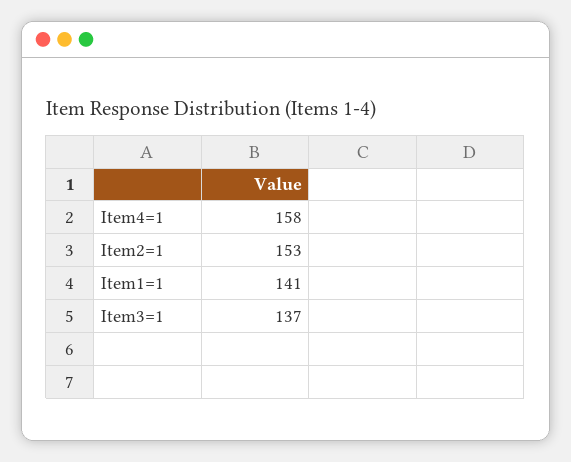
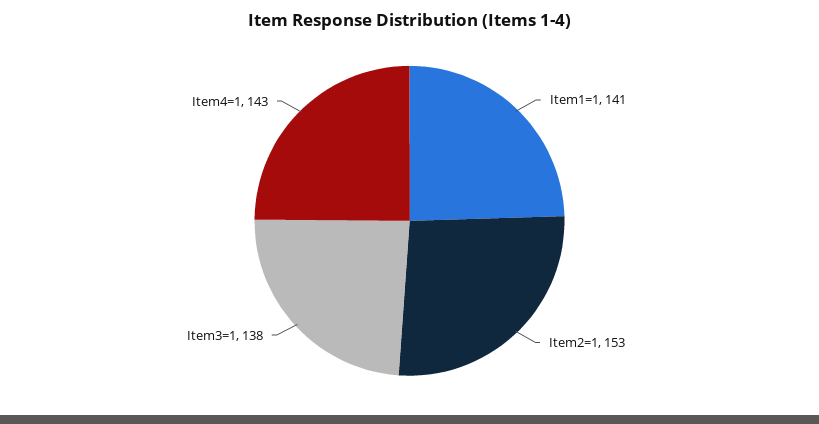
Item4=1: 158 -> 143
Item3=1: 137 -> 138

